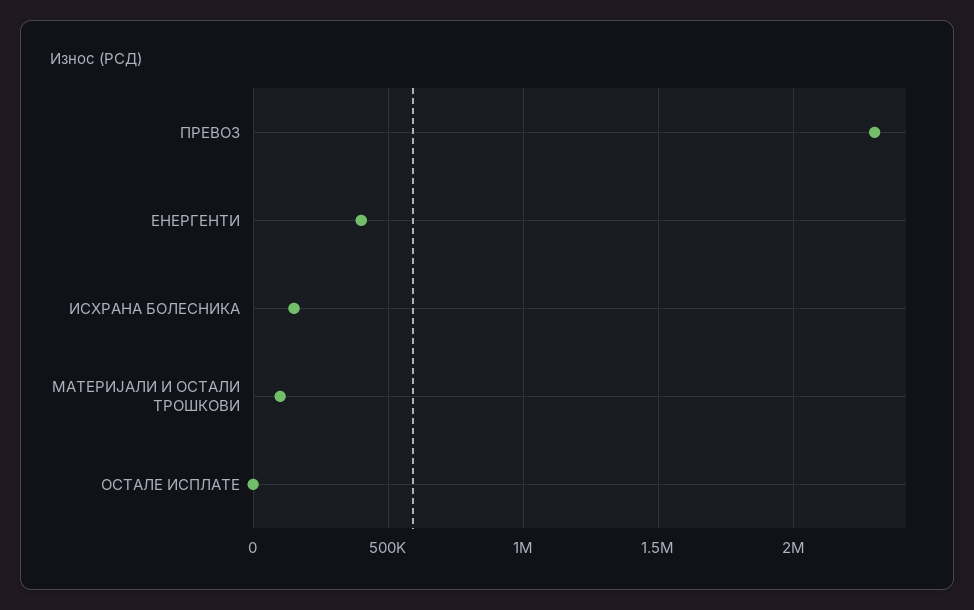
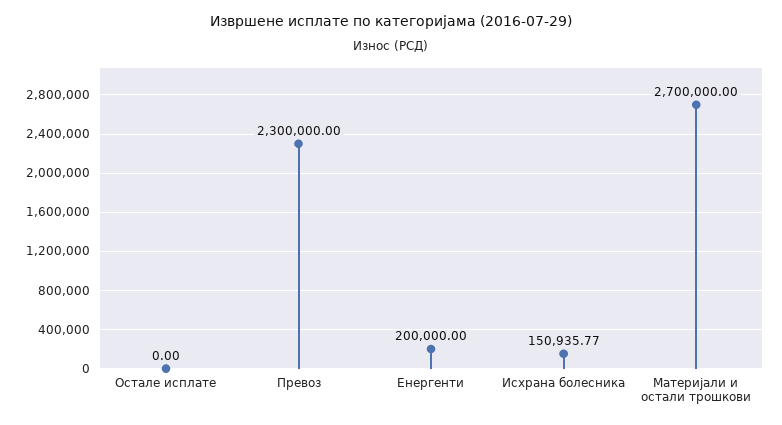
ЕНЕРГЕНТИ: 400000 -> 200000
МАТЕРИЈАЛИ И ОСТАЛИ ТРОШКОВИ: 100000 -> 2700000

